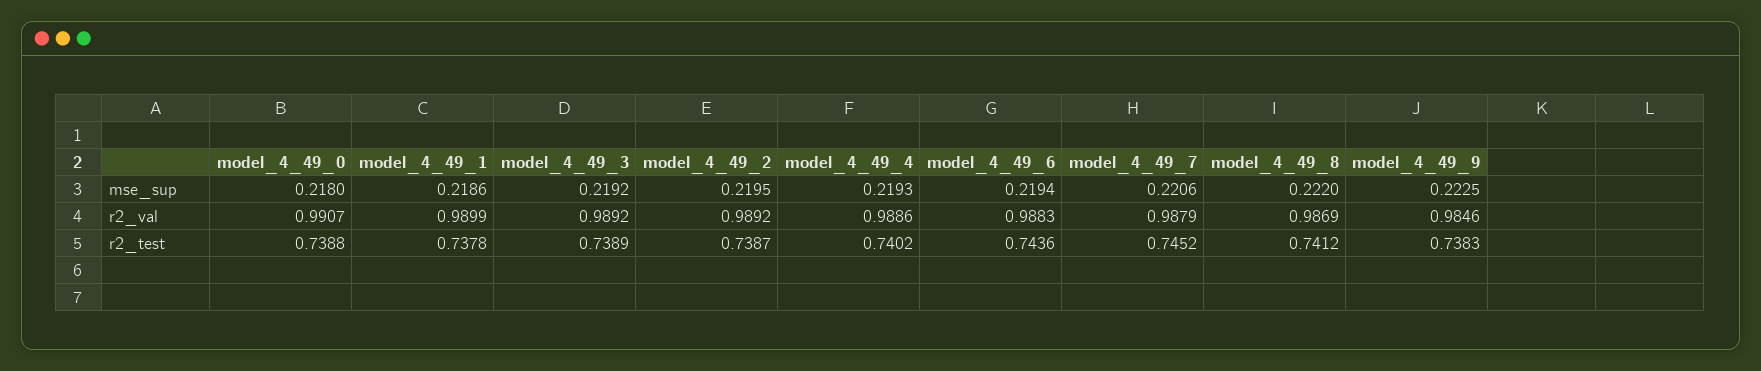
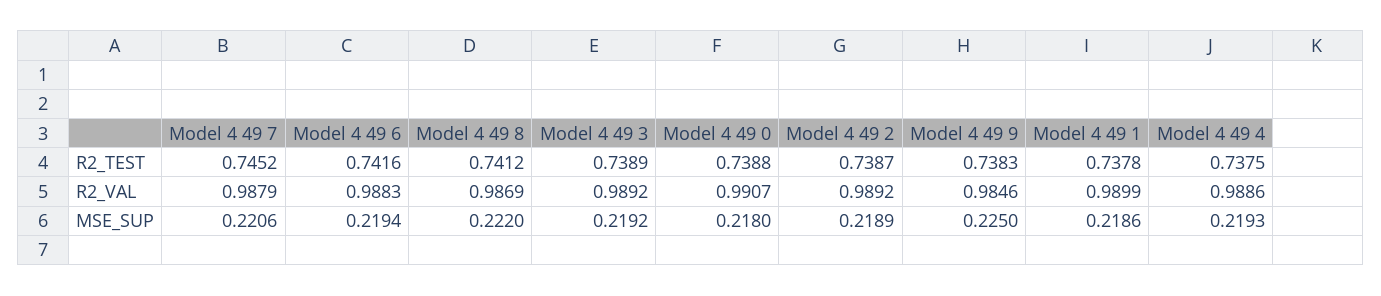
model_4_49_2, mse_sup: 0.2195 -> 0.2189
model_4_49_9, mse_sup: 0.2225 -> 0.225
model_4_49_4, r2_test: 0.7402 -> 0.7375
model_4_49_6, r2_test: 0.7436 -> 0.7416

